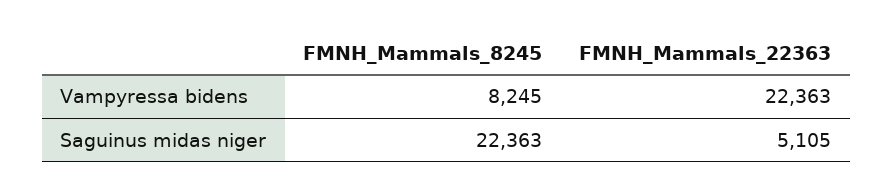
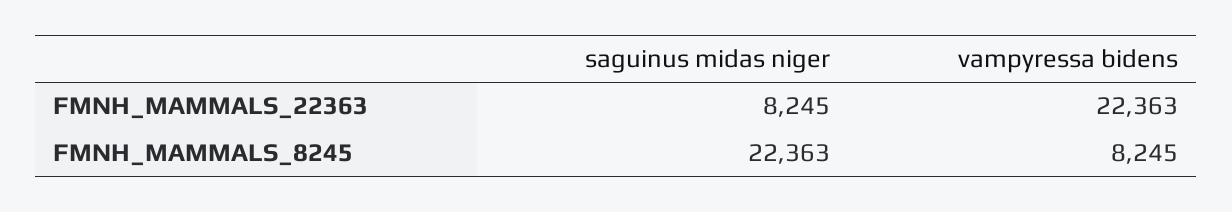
FMNH_Mammals_22363, Saguinus midas niger: 5105 -> 8245

